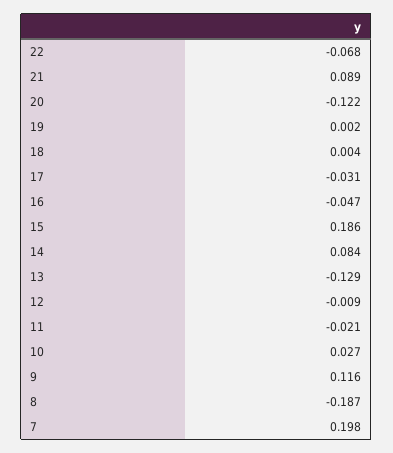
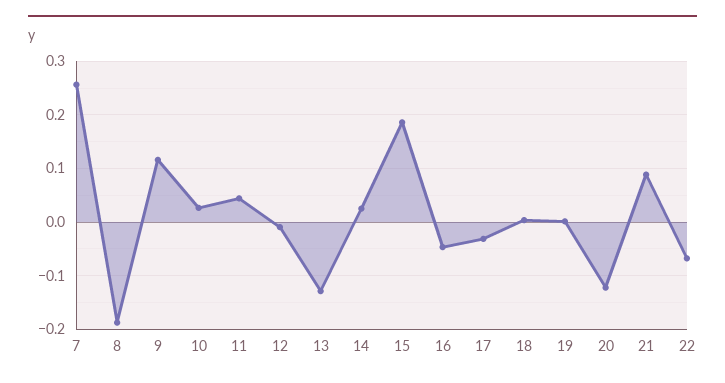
14: 0.084 -> 0.02
11: -0.021 -> 0.04
7: 0.198 -> 0.26

